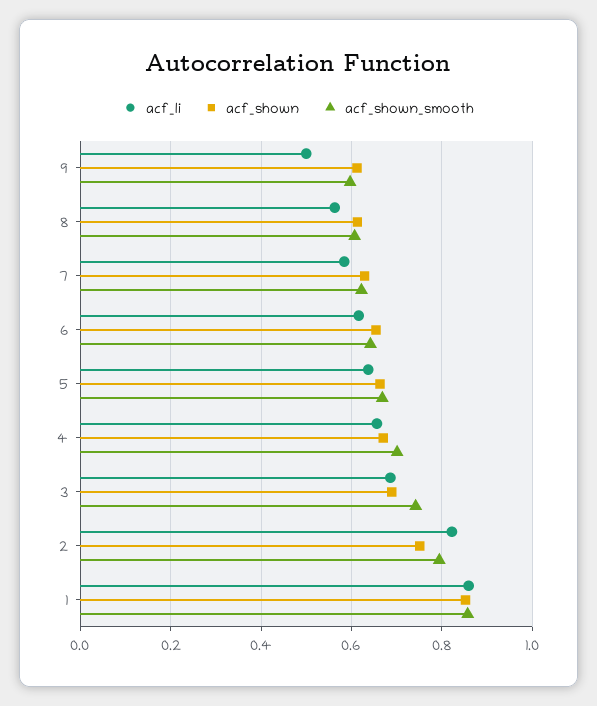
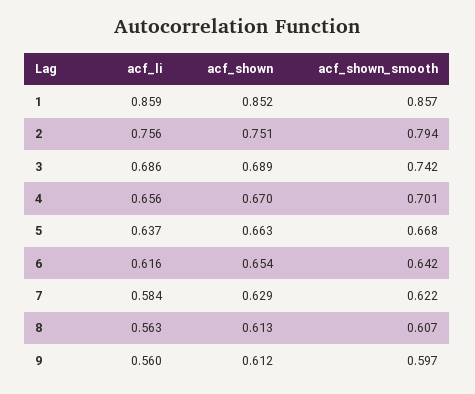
acf_li, 9: 0.5 -> 0.56
acf_li, 2: 0.82 -> 0.756

